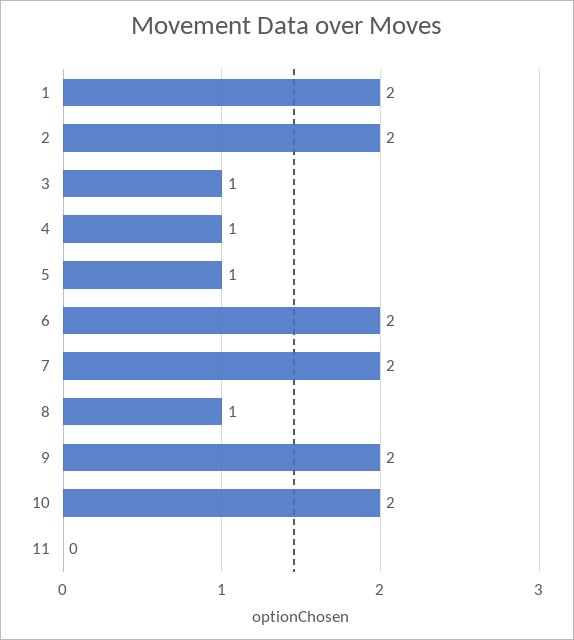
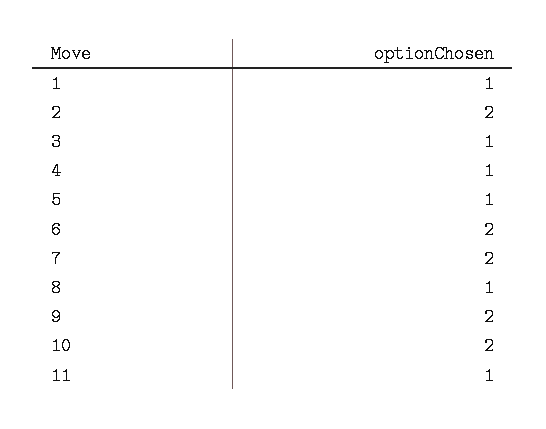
1: 2 -> 1
11: 0 -> 1

